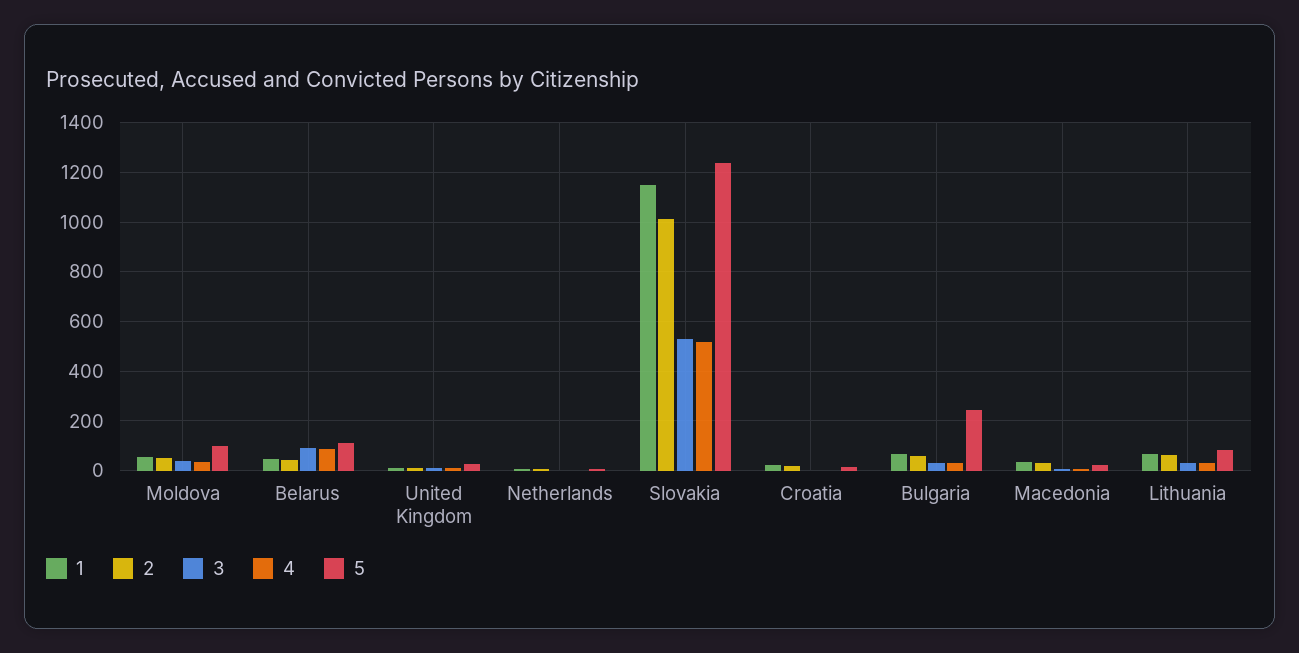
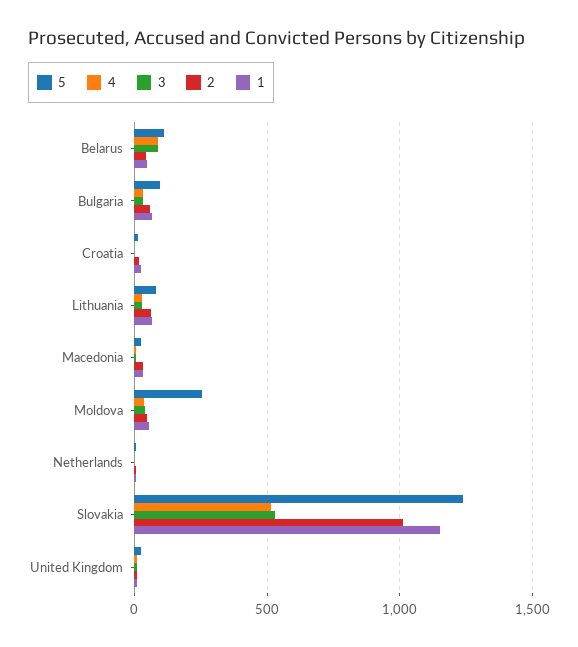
5, Moldova: 100 -> 250
5, Bulgaria: 250 -> 100

